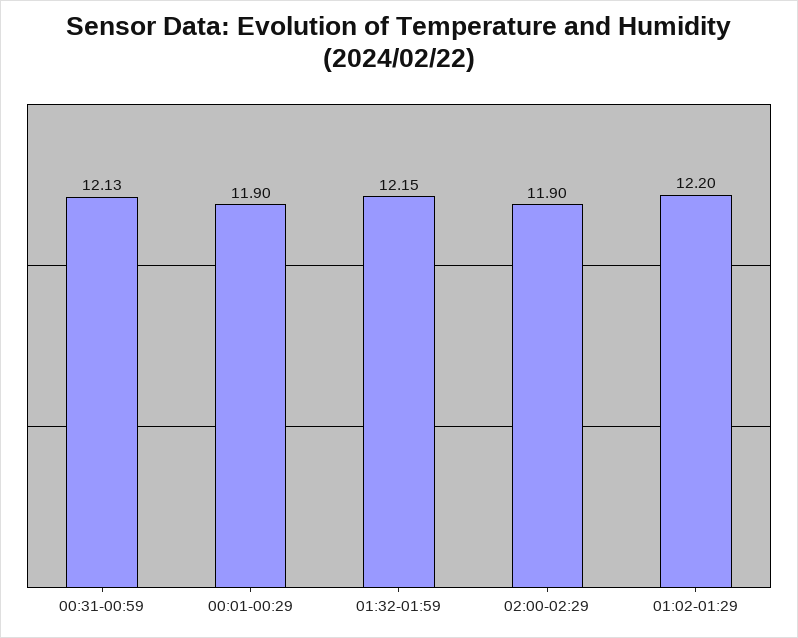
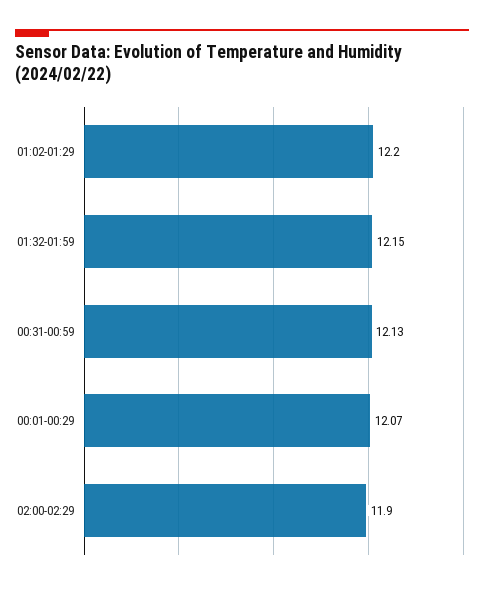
00:01-00:29: 11.9 -> 12.07

